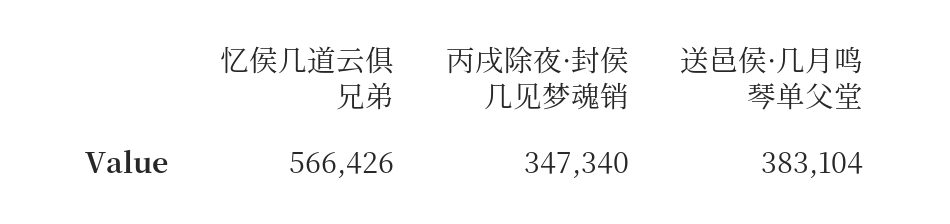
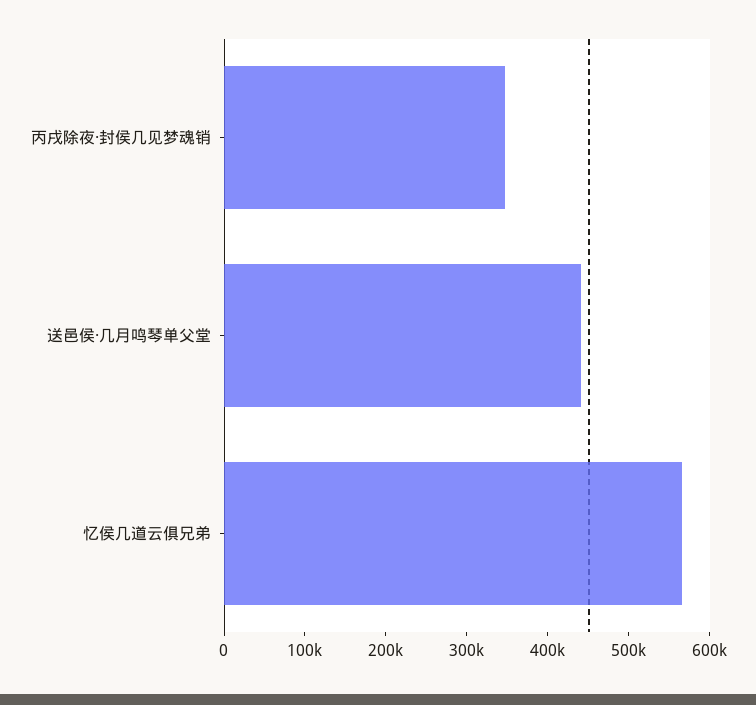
送邑侯·几月鸣琴单父堂: 383104 -> 440000

